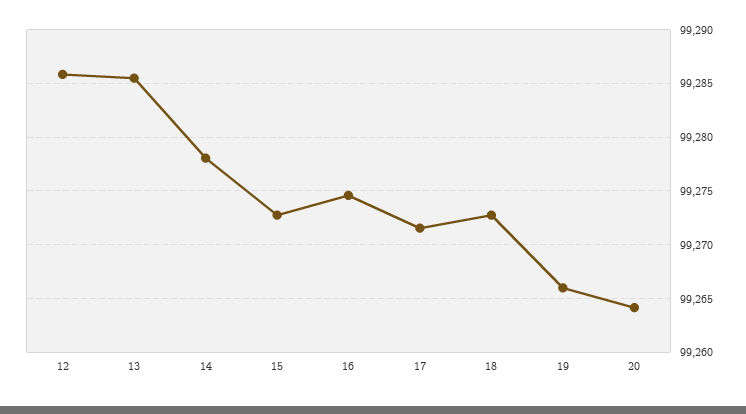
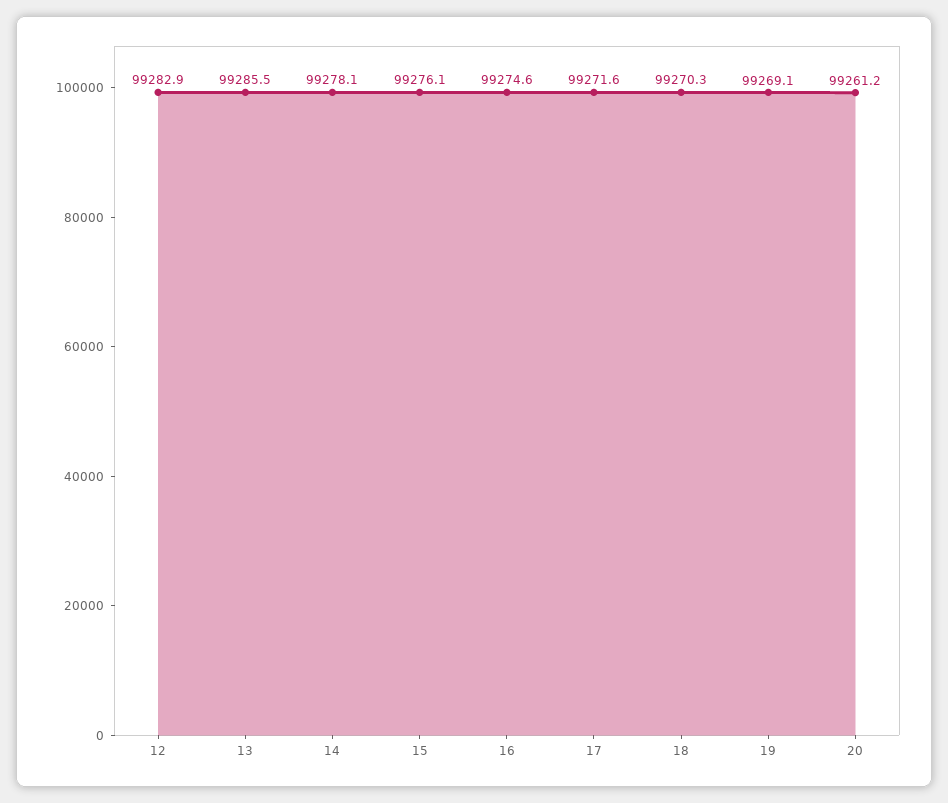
12: 99286 -> 99282.9
15: 99273 -> 99276.1
18: 99273 -> 99270.3
19: 99266 -> 99269.1
20: 99264 -> 99261.2

